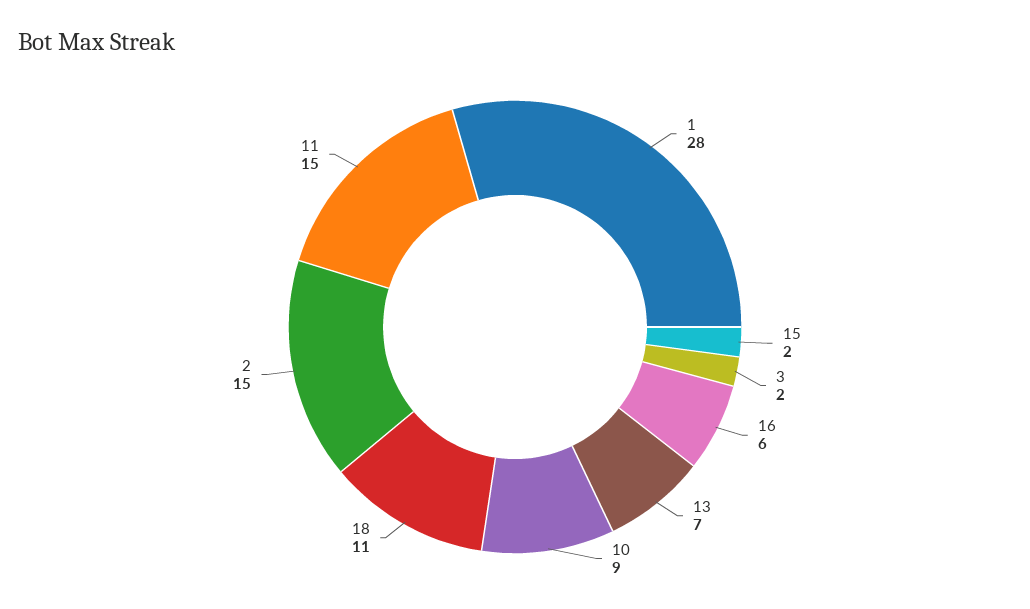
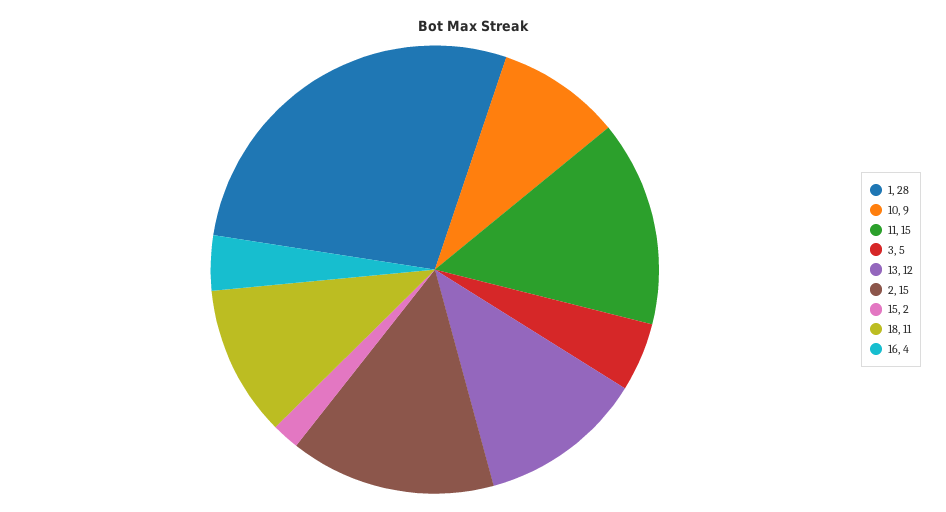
3: 2 -> 5
16: 6 -> 4
13: 7 -> 12

